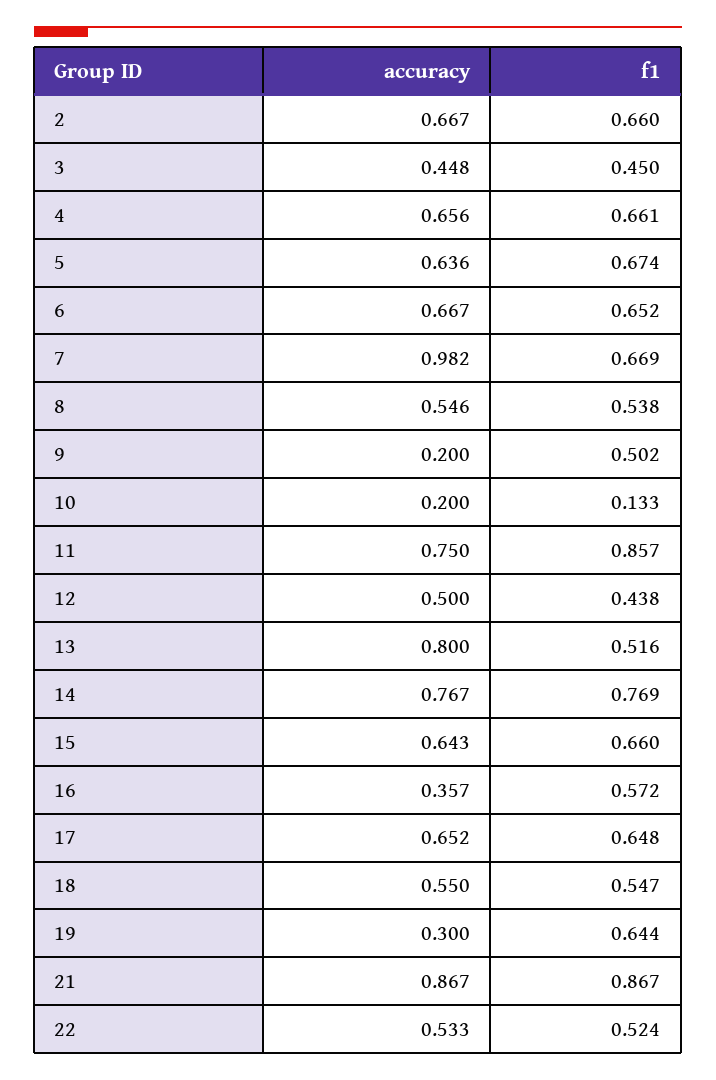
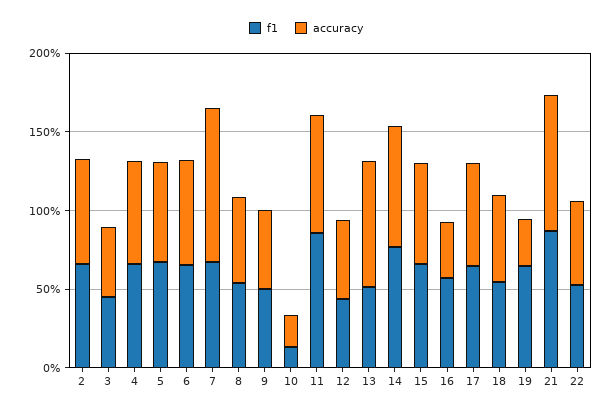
accuracy, 9: 0.2 -> 0.5

